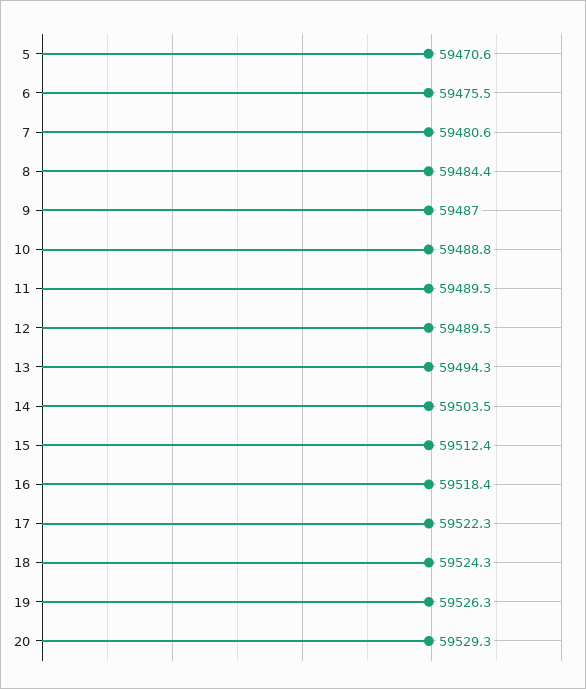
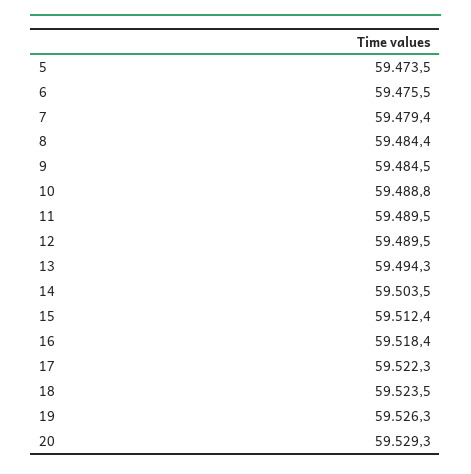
5: 59470.6 -> 59473.5
7: 59480.6 -> 59479.4
9: 59487 -> 59484.5
18: 59524.3 -> 59523.5

